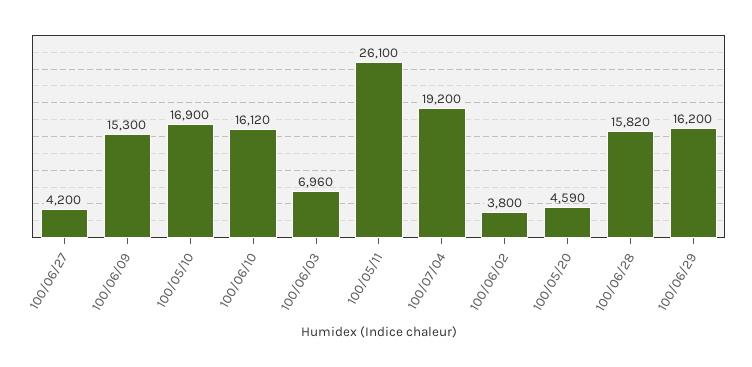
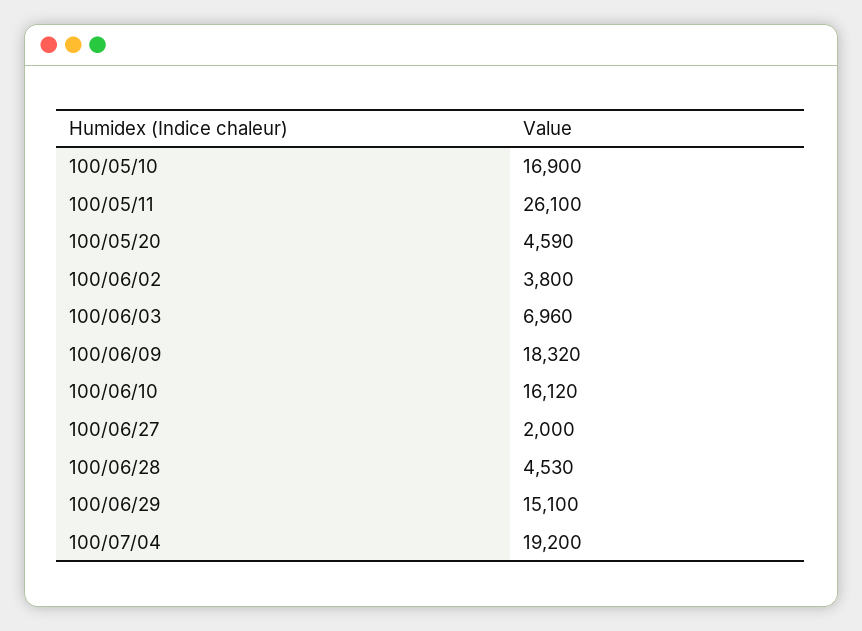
100/06/27: 4200 -> 2000
100/06/09: 15300 -> 18320
100/06/28: 15820 -> 4530
100/06/29: 16200 -> 15100

